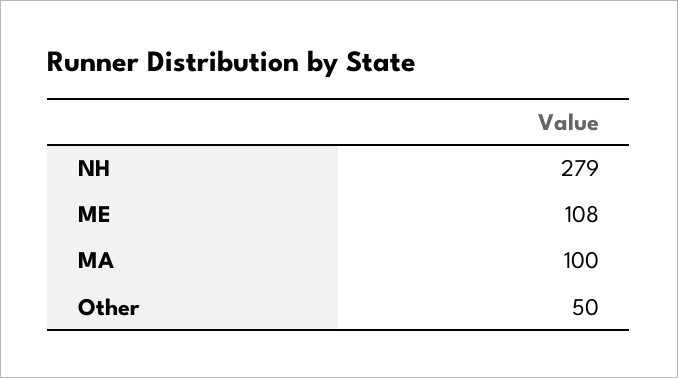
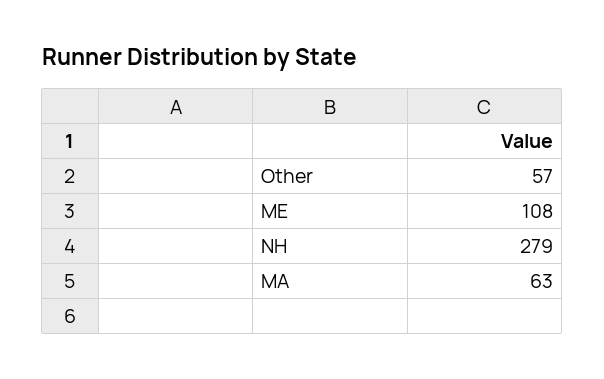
MA: 100 -> 63
Other: 50 -> 57

